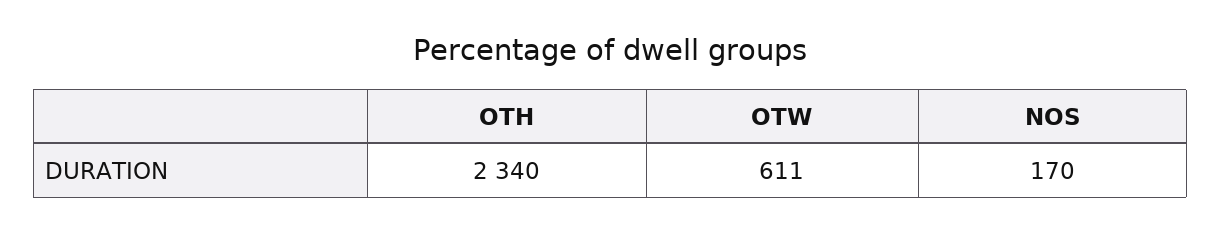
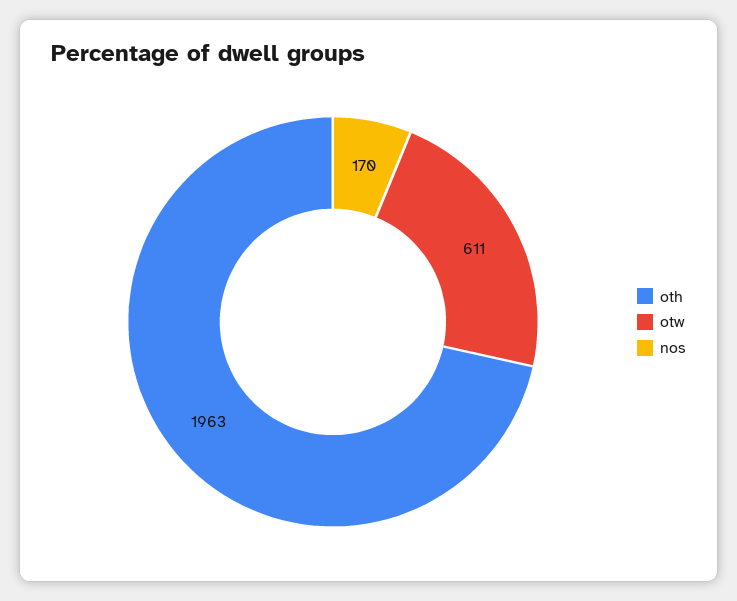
OTH: 2340 -> 1963

